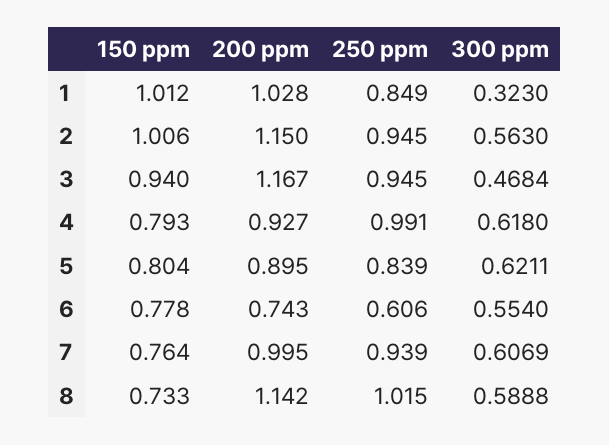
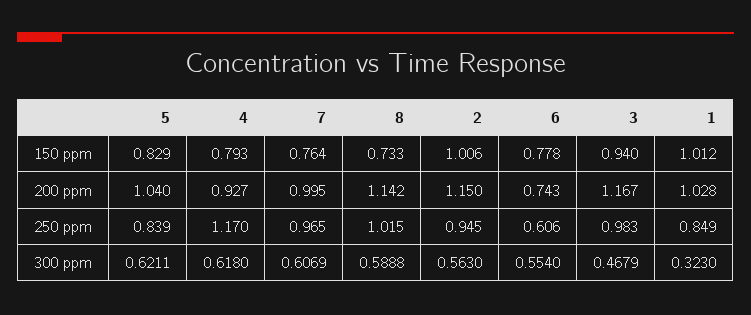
250 ppm, 3: 0.945 -> 0.983
300 ppm, 3: 0.4684 -> 0.4679
250 ppm, 4: 0.991 -> 1.17
150 ppm, 5: 0.804 -> 0.829
200 ppm, 5: 0.895 -> 1.04
250 ppm, 7: 0.939 -> 0.965

